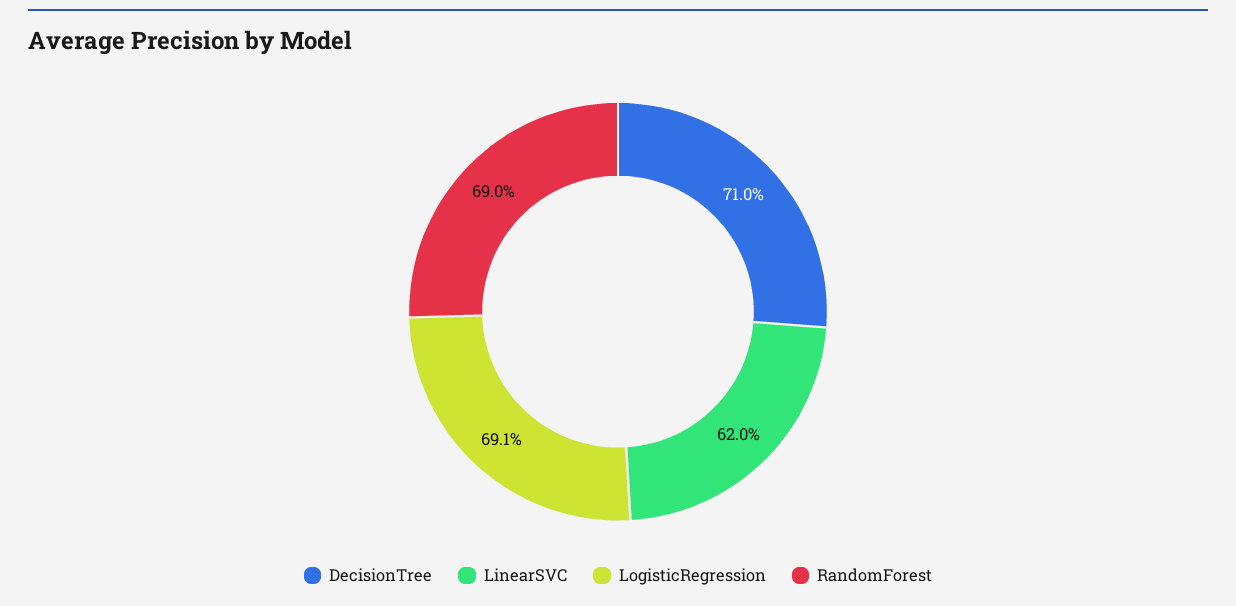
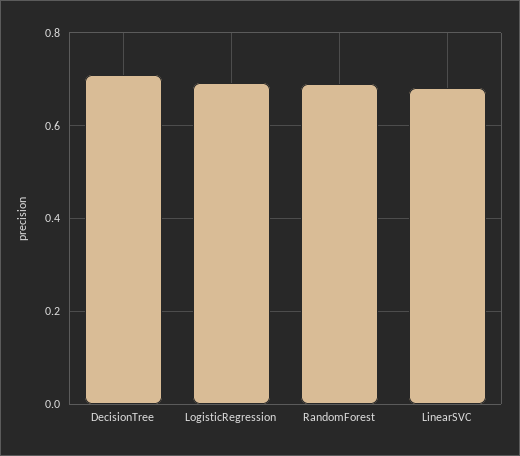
LinearSVC: 0.62 -> 0.68

